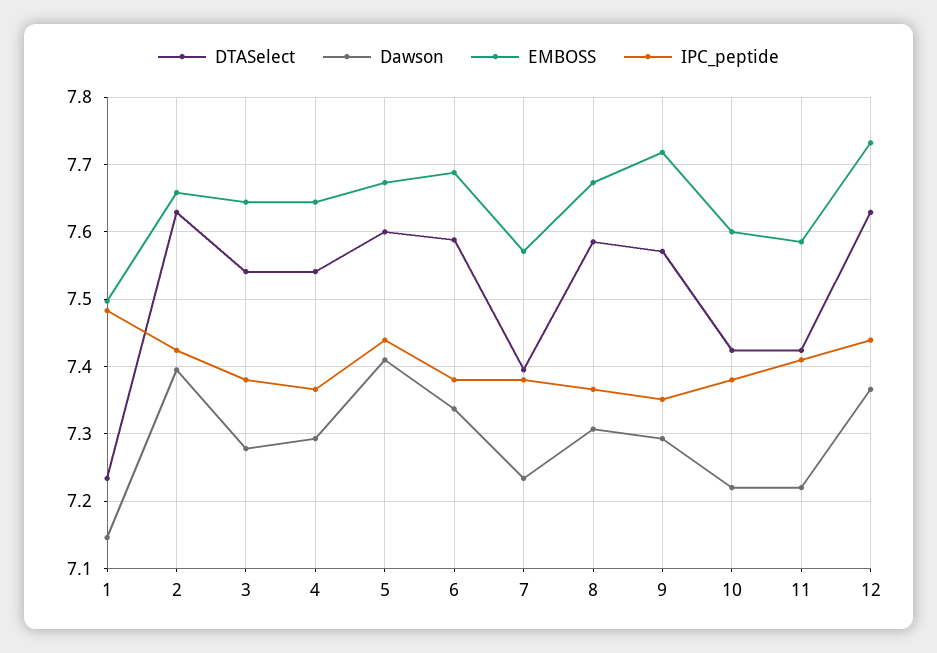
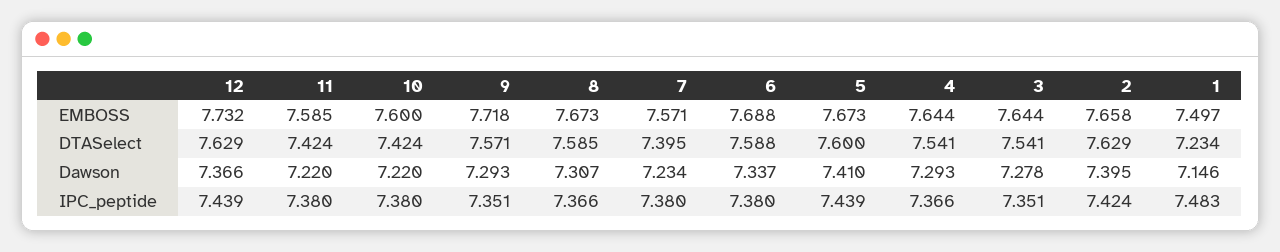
IPC_peptide, 3: 7.38 -> 7.351
IPC_peptide, 11: 7.41 -> 7.38

